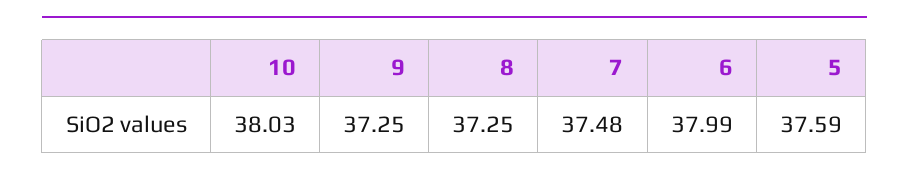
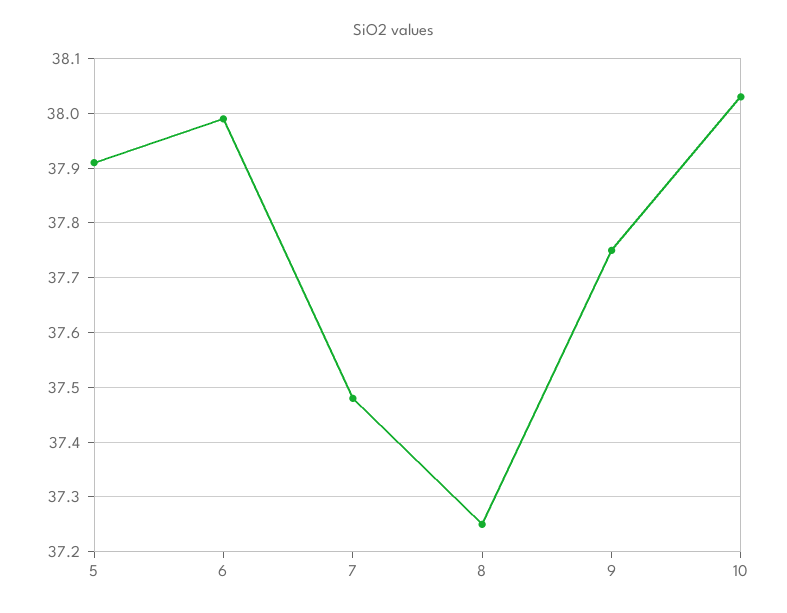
9: 37.25 -> 37.75
5: 37.59 -> 37.9

